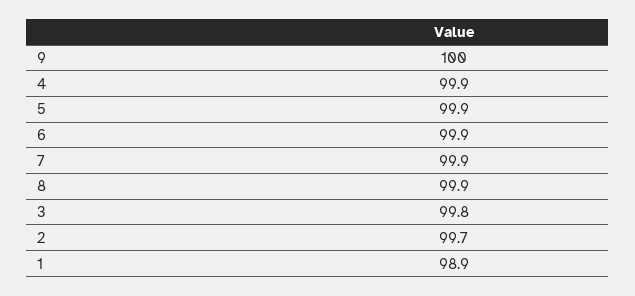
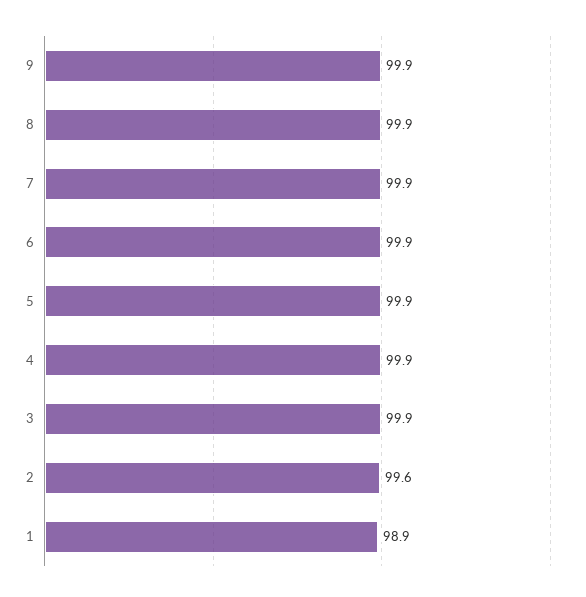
9: 100 -> 99.9
3: 99.8 -> 99.9
2: 99.7 -> 99.6

